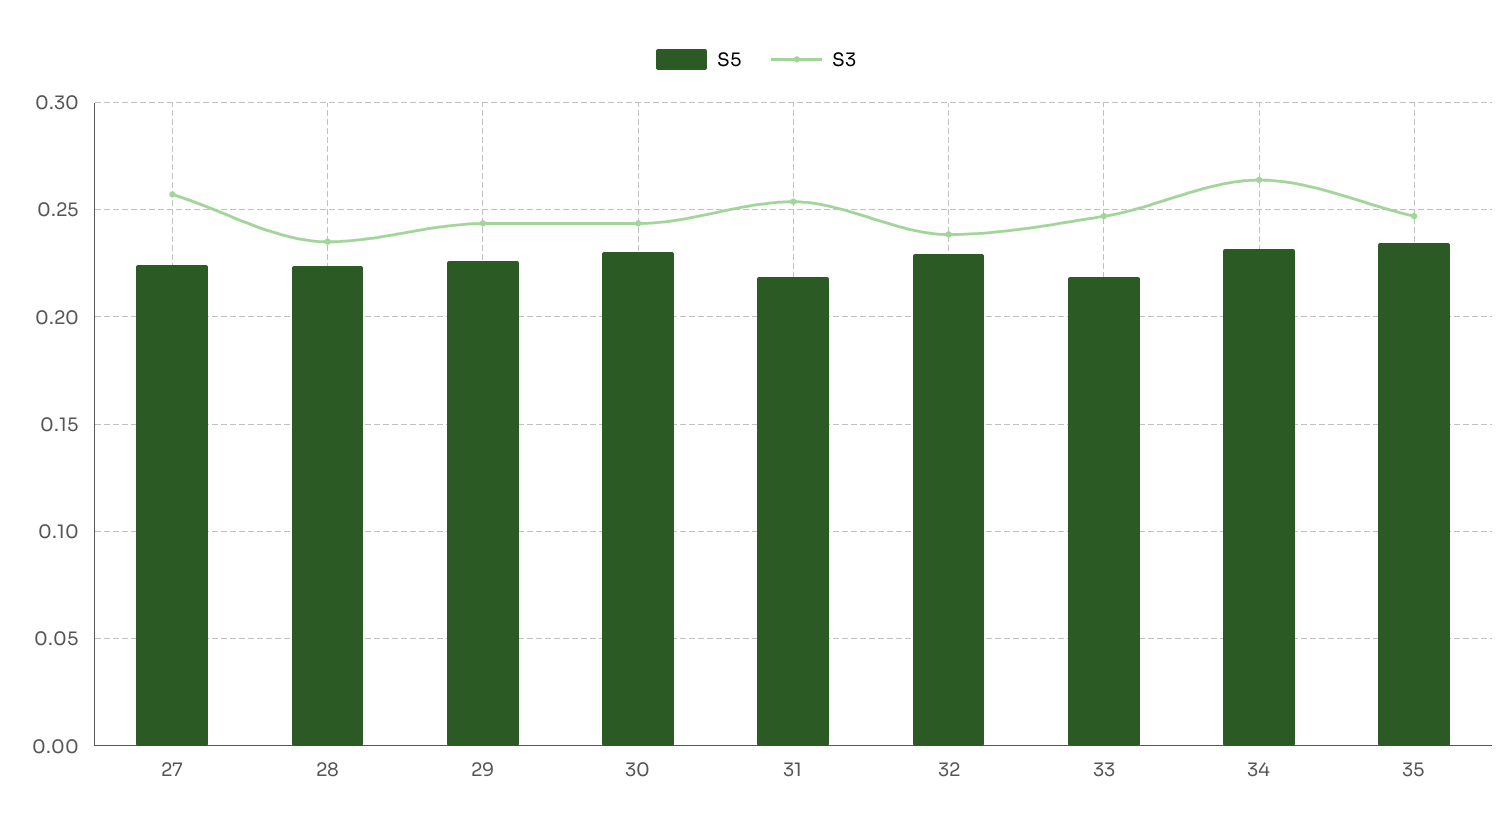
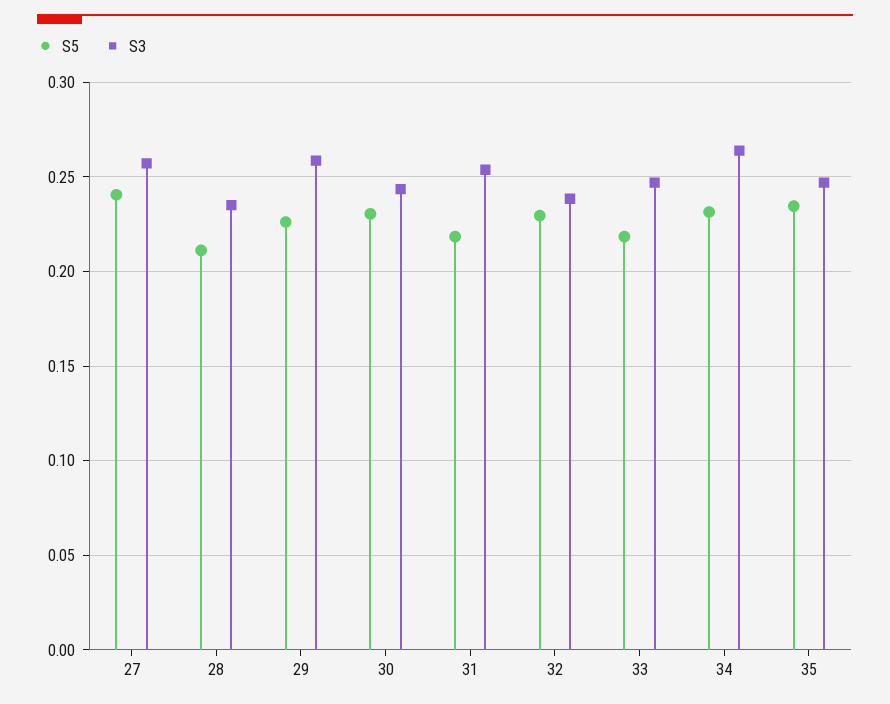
S5, 27: 0.225 -> 0.24
S5, 28: 0.225 -> 0.21
S3, 29: 0.245 -> 0.26

